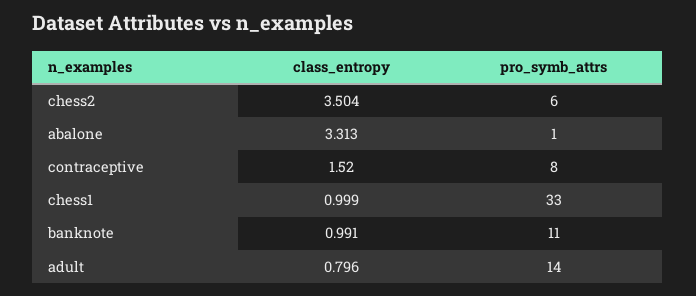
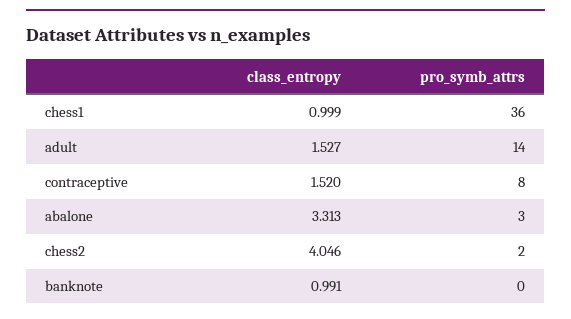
class_entropy, chess2: 3.504 -> 4.046
pro_symb_attrs, chess2: 6 -> 2
pro_symb_attrs, abalone: 1 -> 3
pro_symb_attrs, chess1: 33 -> 36
pro_symb_attrs, banknote: 11 -> 0
class_entropy, adult: 0.796 -> 1.527

